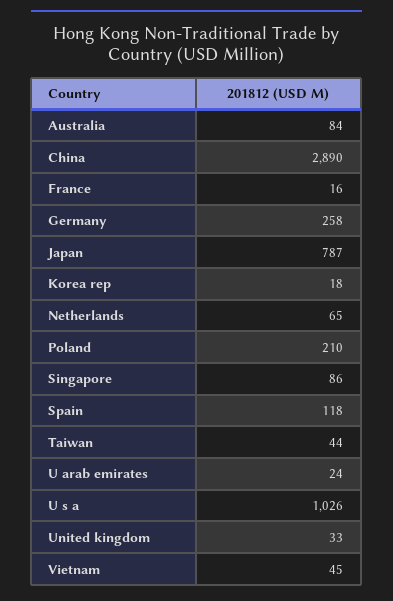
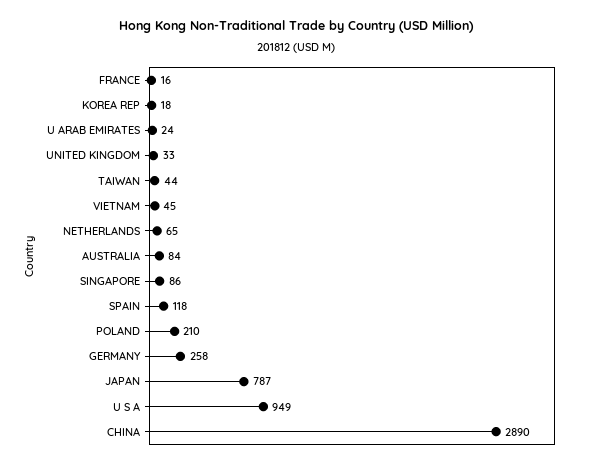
U s a: 1026 -> 949

